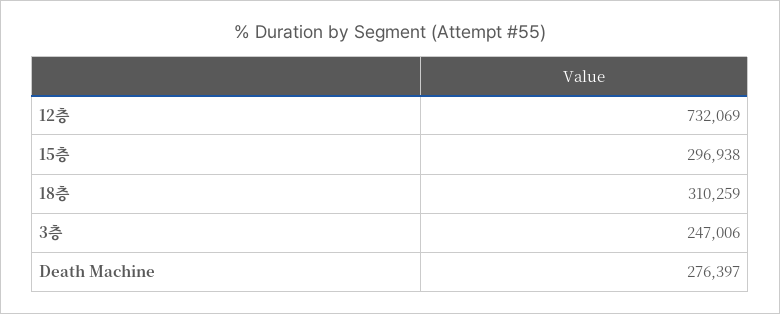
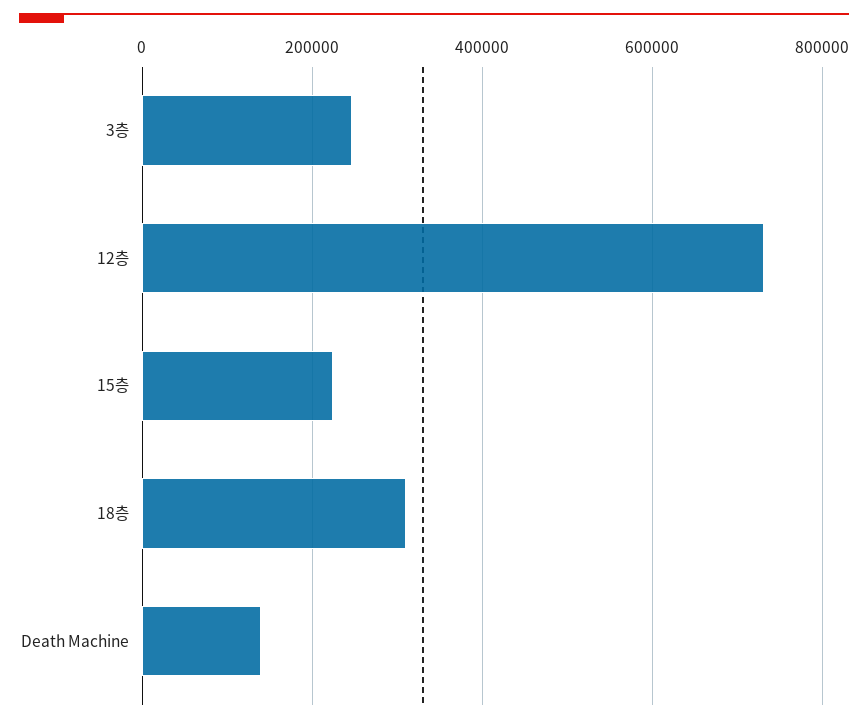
15층: 296938 -> 220000
Death Machine: 276397 -> 140000

